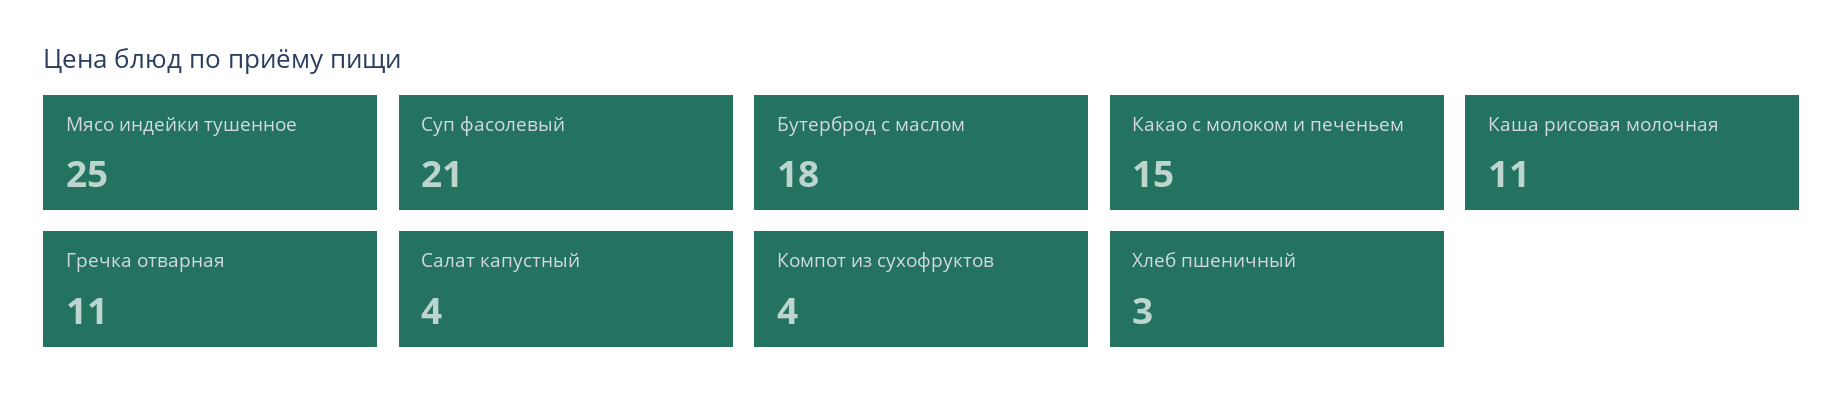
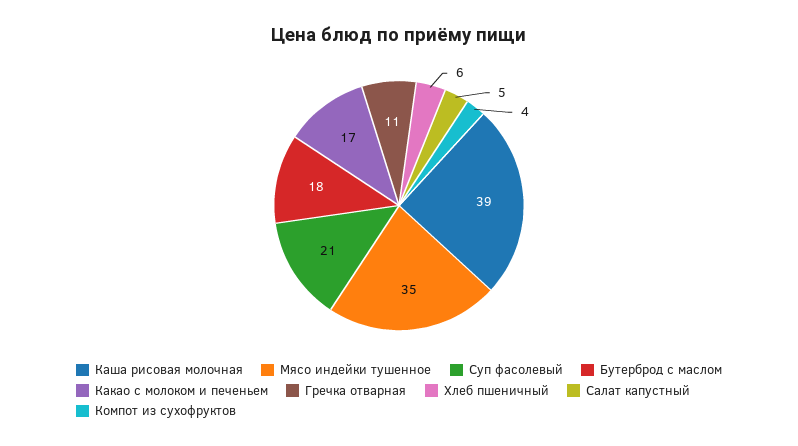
Мясо индейки тушенное: 25 -> 35
Какао с молоком и печеньем: 15 -> 17
Каша рисовая молочная: 11 -> 39
Салат капустный: 4 -> 5
Хлеб пшеничный: 3 -> 6

